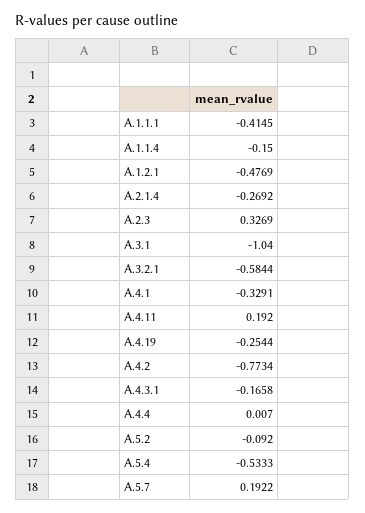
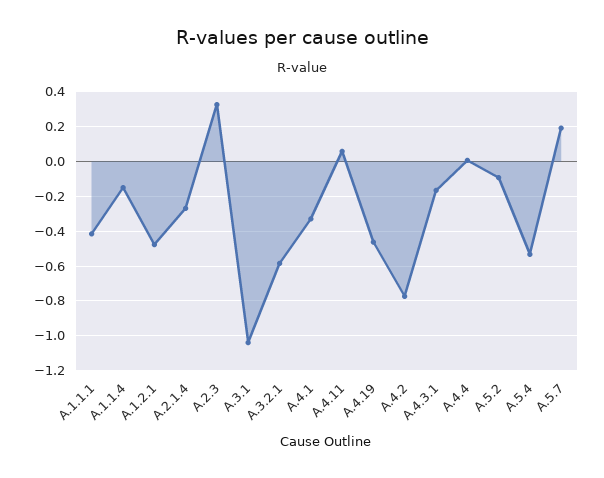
A.4.11: 0.192 -> 0.05
A.4.19: -0.2544 -> -0.45

